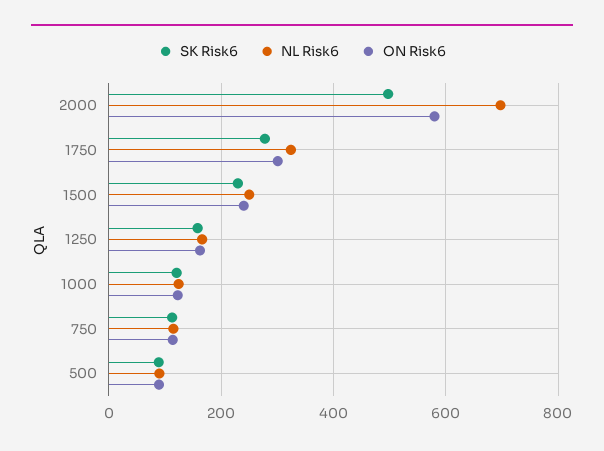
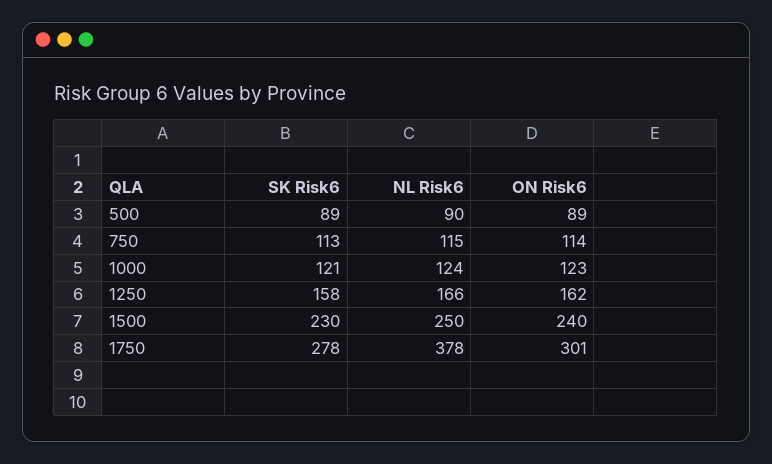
SK Risk6, 2000: 500 -> none
NL Risk6, 2000: 700 -> none
ON Risk6, 2000: 580 -> none
NL Risk6, 1750: 320 -> 378

